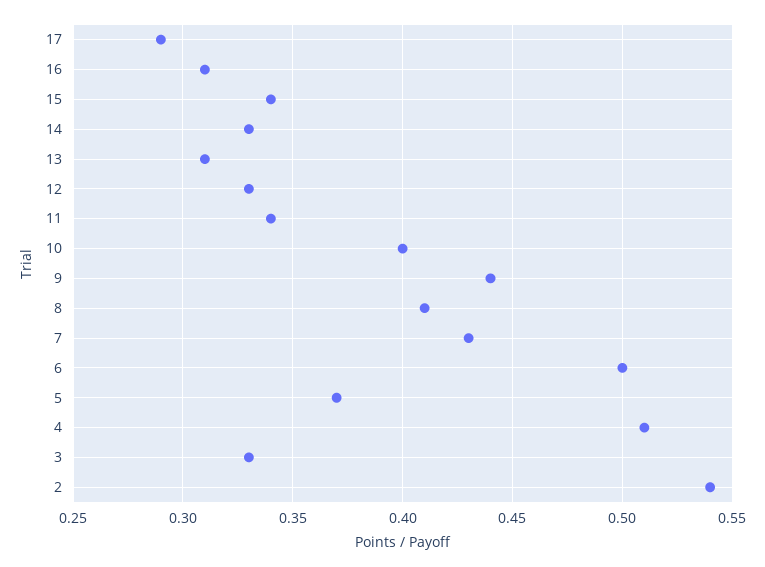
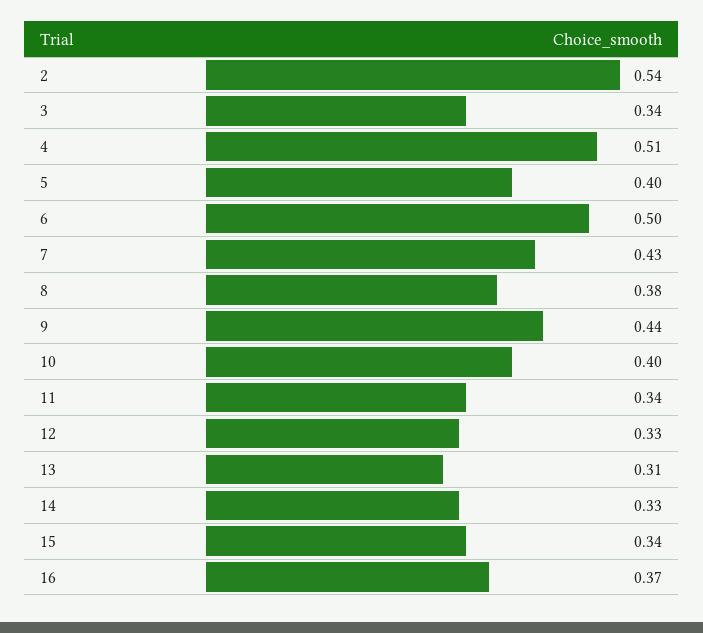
17: 0.29 -> none
16: 0.31 -> 0.37
8: 0.41 -> 0.38
5: 0.37 -> 0.4
3: 0.33 -> 0.34

